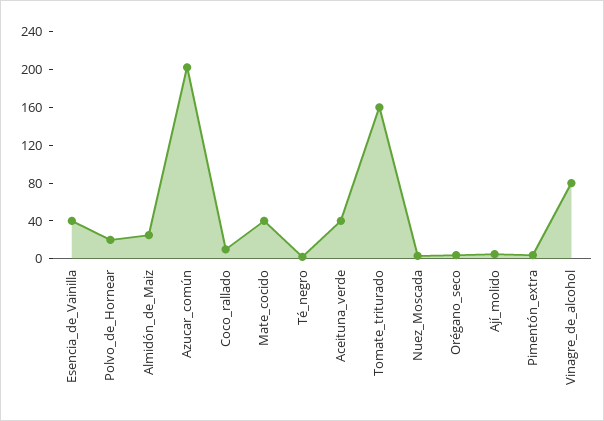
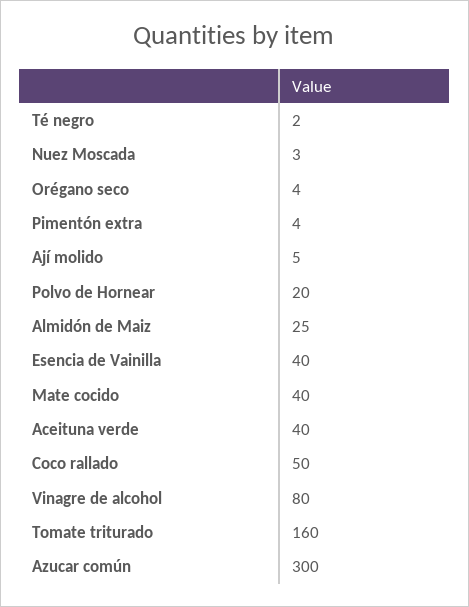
Azucar_común: 200 -> 300
Coco_rallado: 10 -> 50

